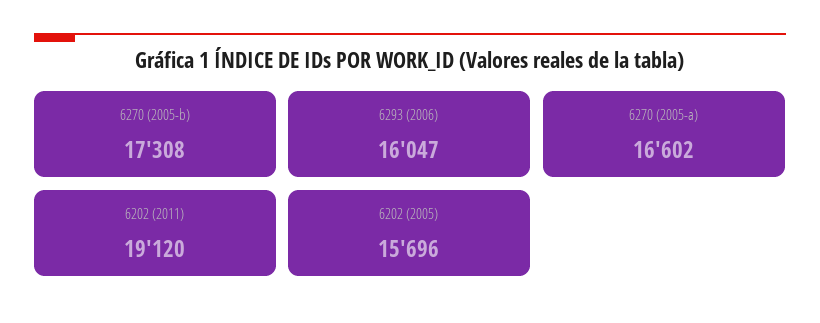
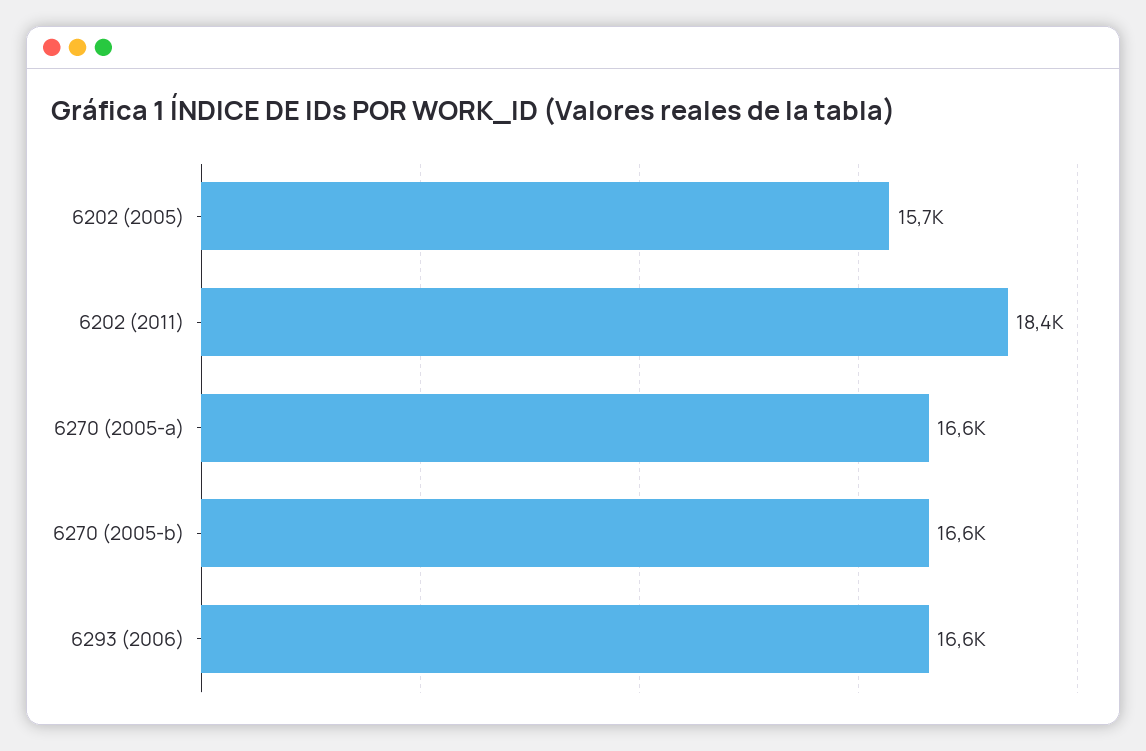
6270 (2005-b): 17308 -> 16600
6293 (2006): 16047 -> 16600
6202 (2011): 19120 -> 18400

